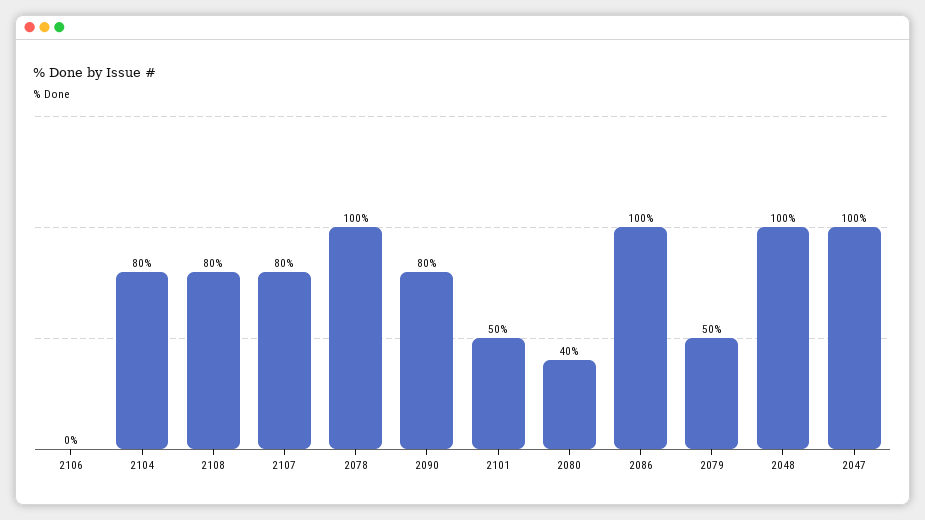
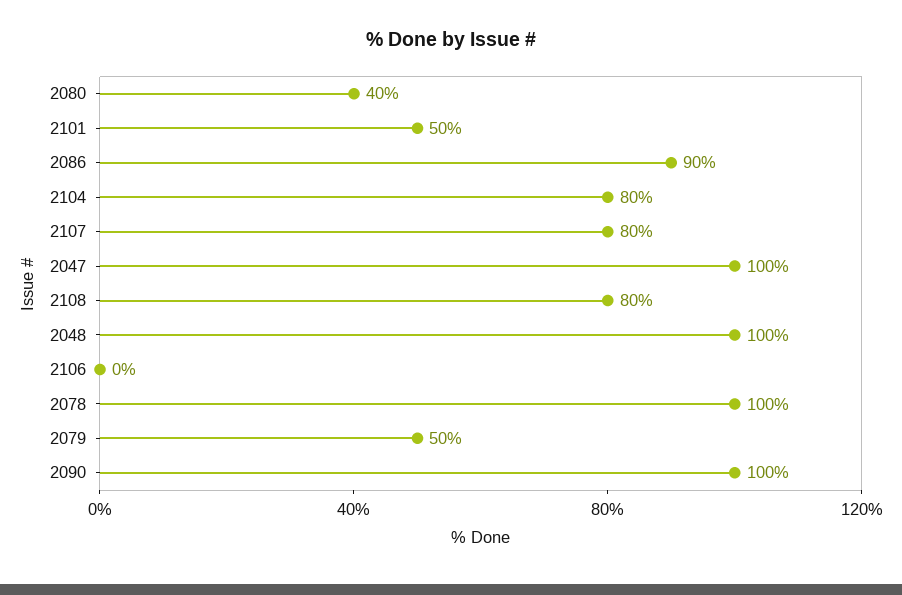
2090: 80 -> 100
2086: 100 -> 90

